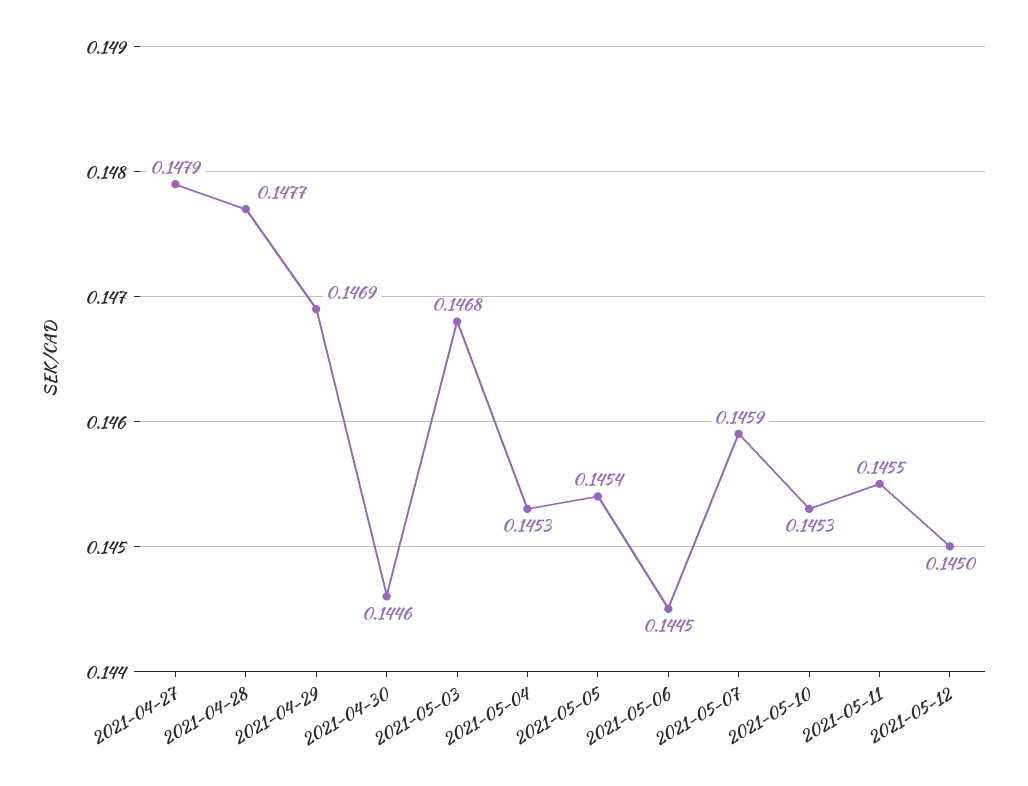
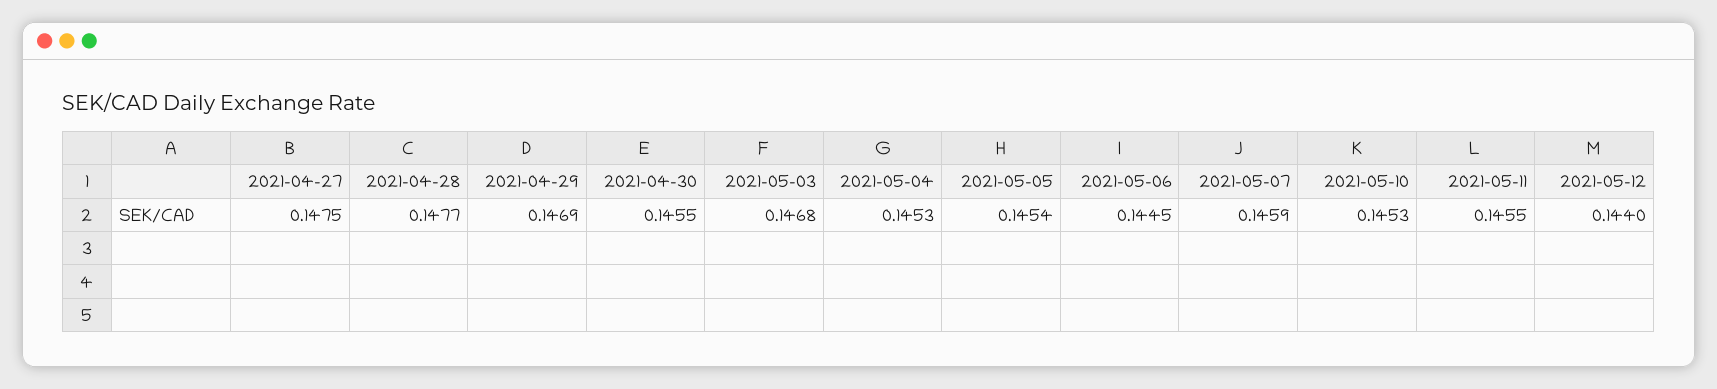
2021-04-27: 0.1479 -> 0.1475
2021-04-30: 0.1446 -> 0.1455
2021-05-12: 0.145 -> 0.144

